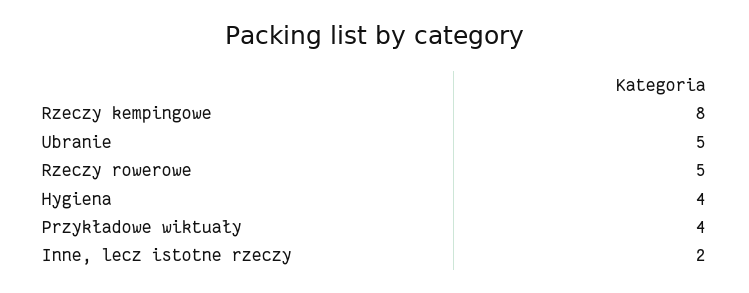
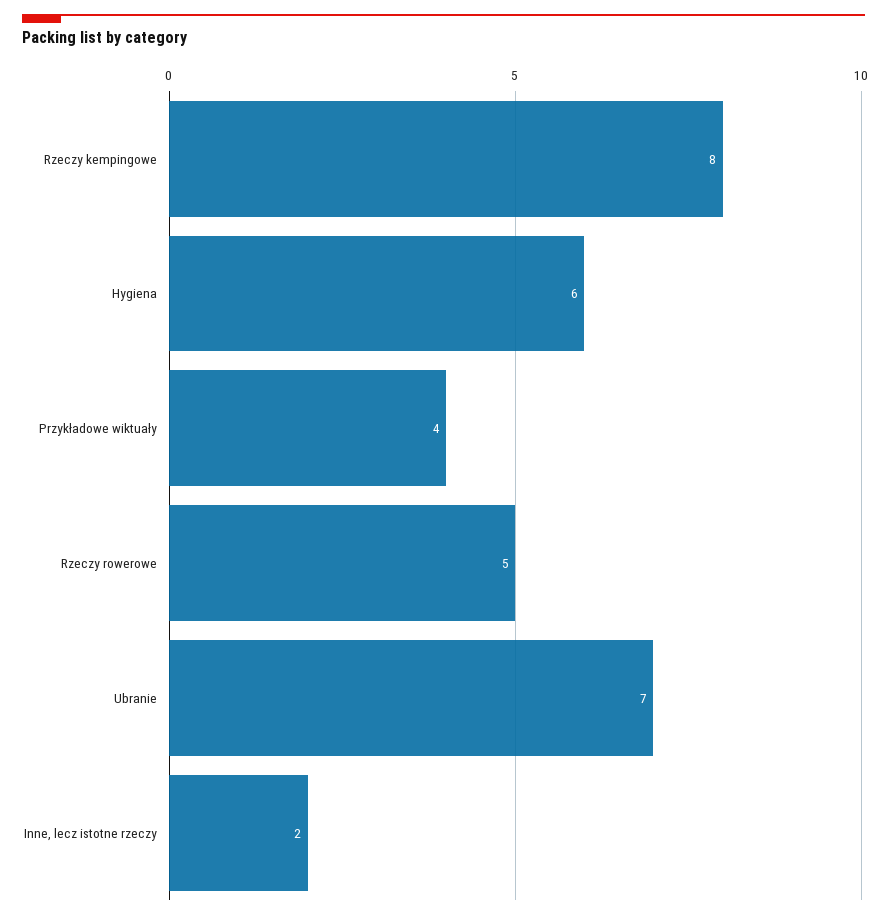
Ubranie: 5 -> 7
Hygiena: 4 -> 6

